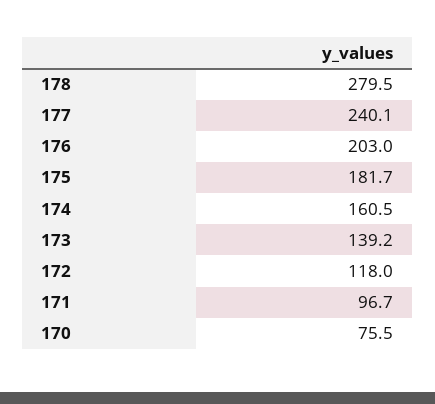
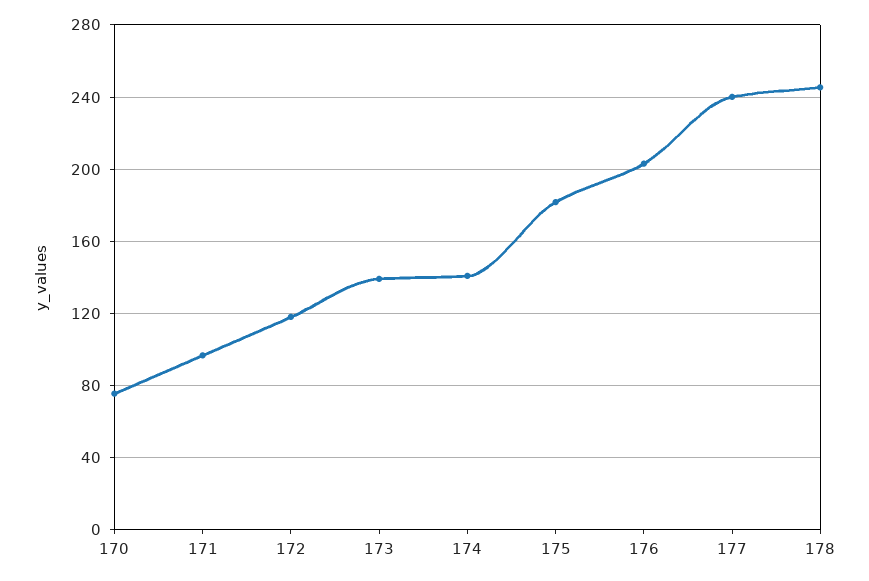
178: 279.5 -> 245
174: 160.5 -> 140

